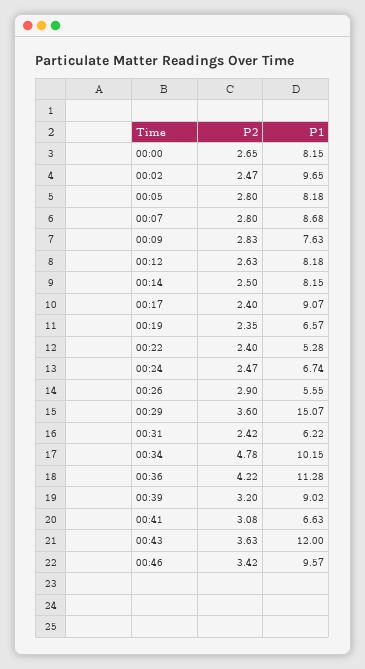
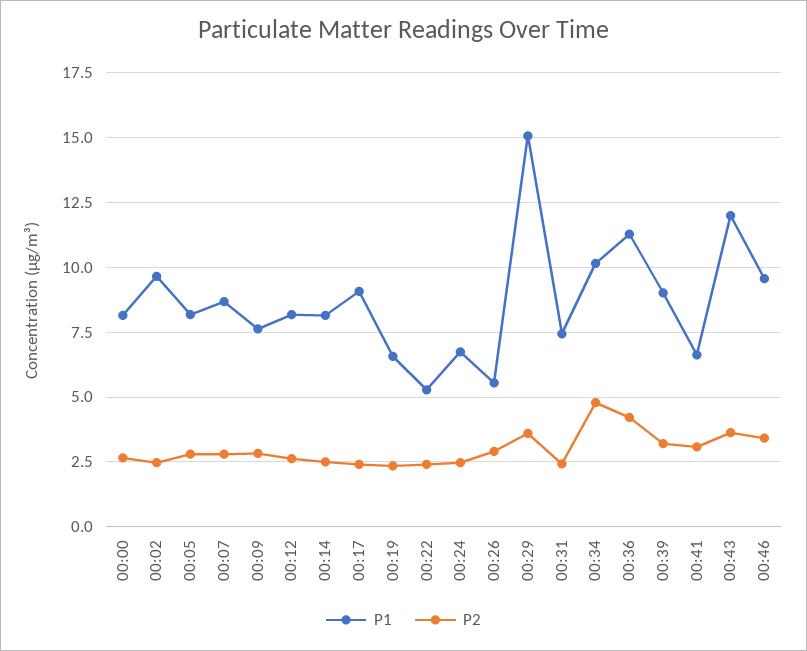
P1, 00:31: 6.22 -> 7.5

